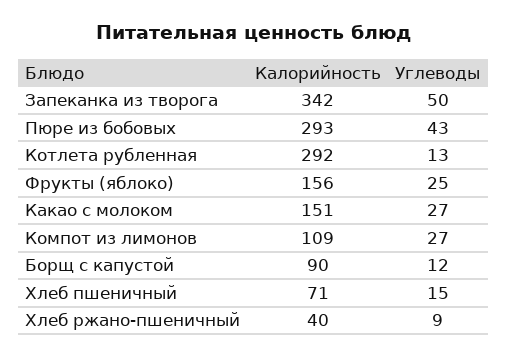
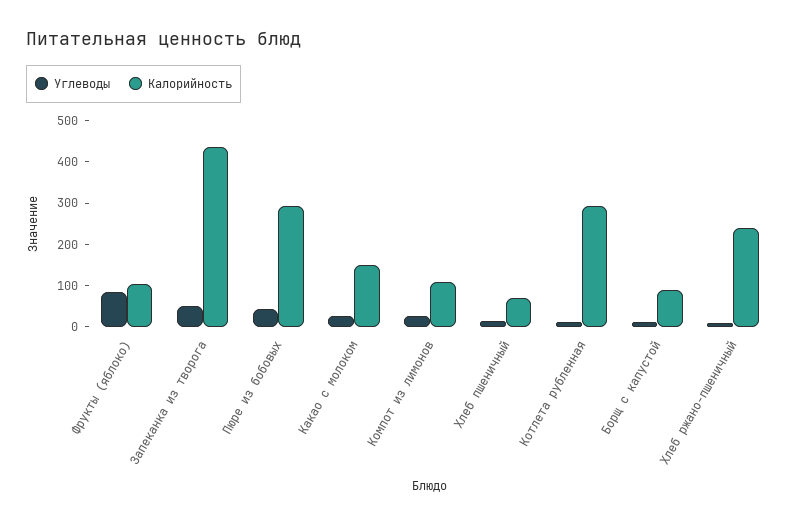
Калорийность, Запеканка из творога: 342 -> 440
Калорийность, Фрукты (яблоко): 156 -> 100
Углеводы, Фрукты (яблоко): 25 -> 80
Калорийность, Хлеб ржано-пшеничный: 40 -> 240

